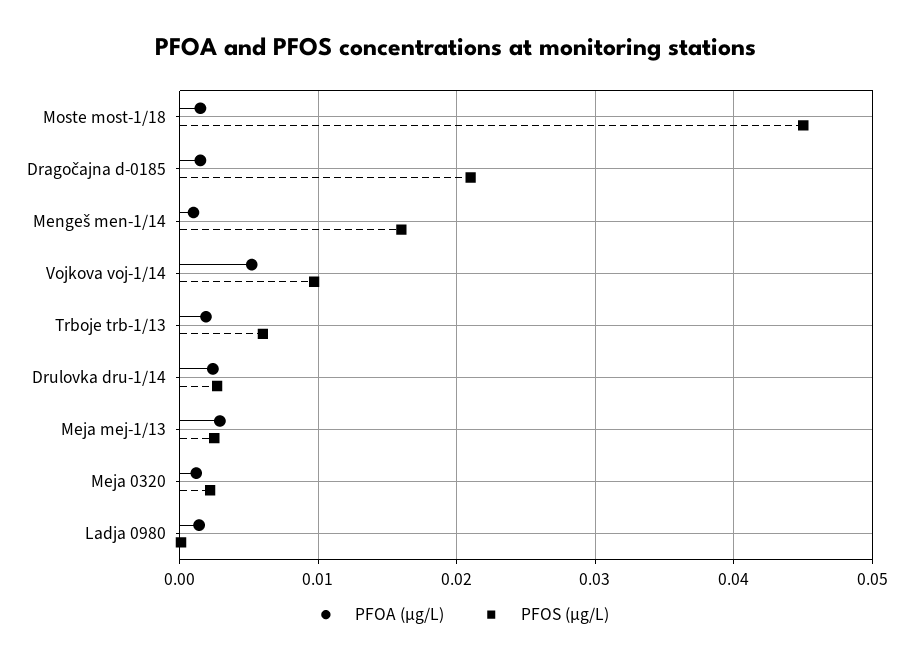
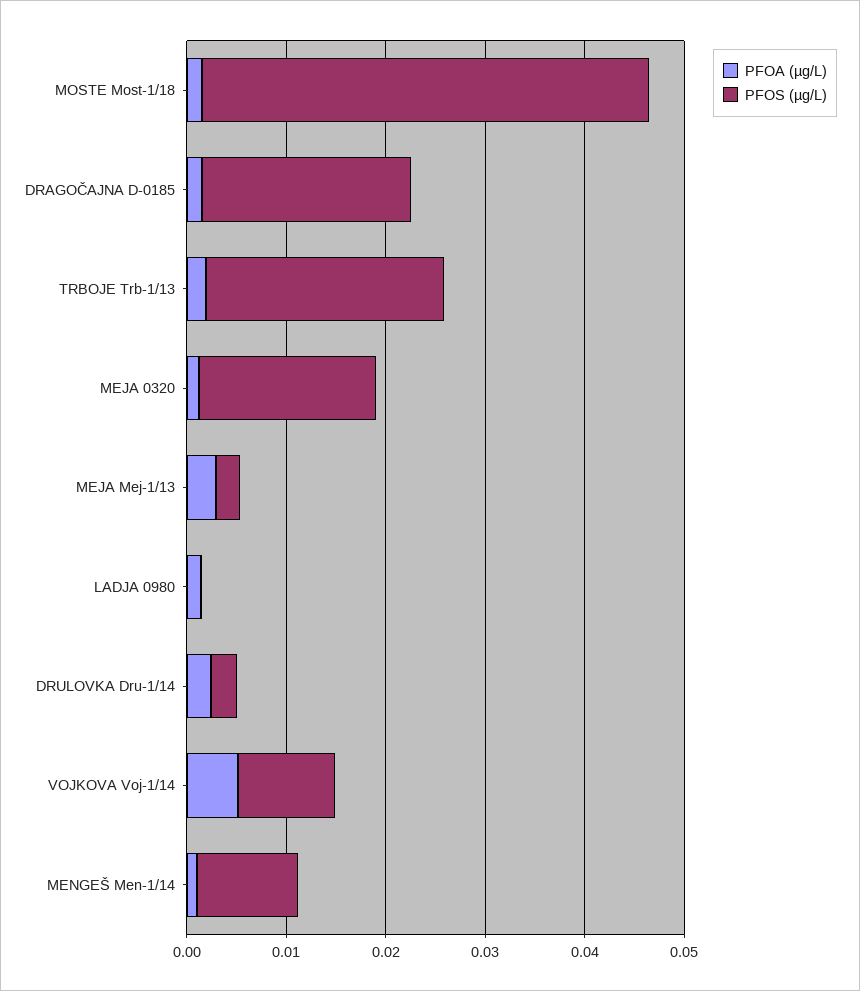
PFOS (µg/L), Mengeš men-1/14: 0.016 -> 0.01
PFOS (µg/L), Trboje trb-1/13: 0.006 -> 0.024
PFOS (µg/L), Meja 0320: 0.002 -> 0.018

